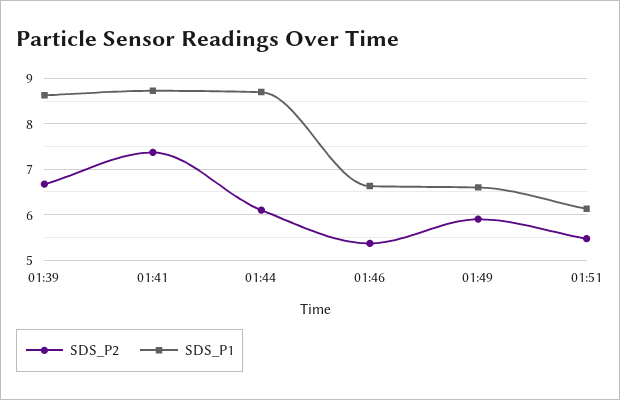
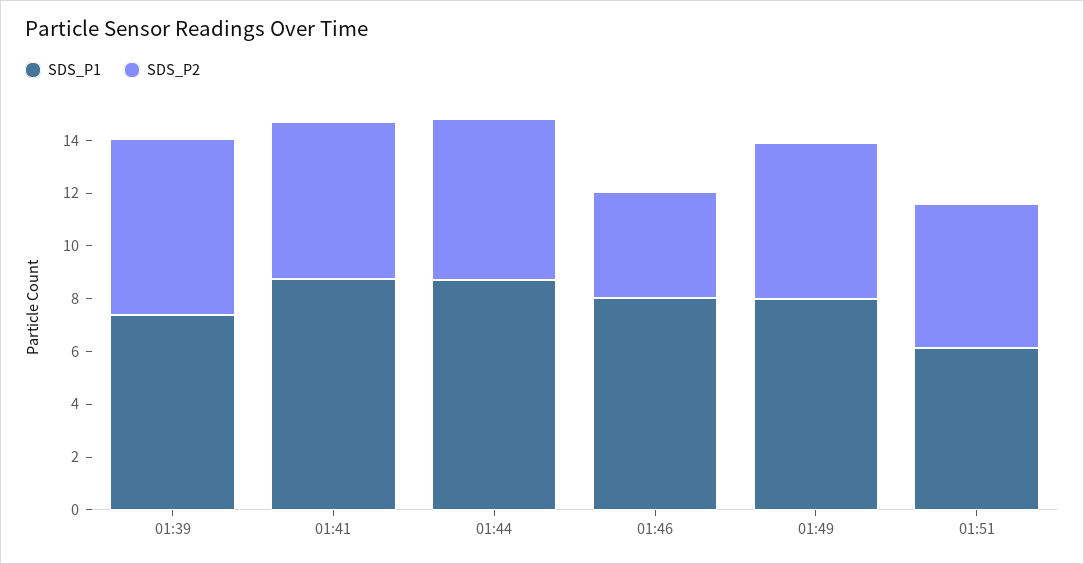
SDS_P1, 01:39: 8.6 -> 7.5
SDS_P2, 01:41: 7.4 -> 6
SDS_P2, 01:46: 5.4 -> 4
SDS_P1, 01:46: 6.6 -> 8
SDS_P1, 01:49: 6.6 -> 8

